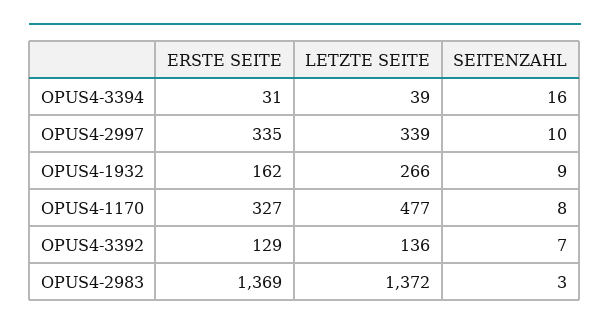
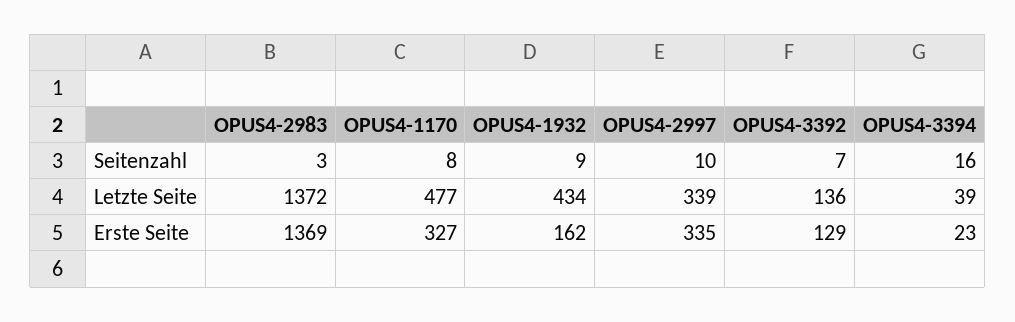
ERSTE SEITE, OPUS4-3394: 31 -> 23
LETZTE SEITE, OPUS4-1932: 266 -> 434

